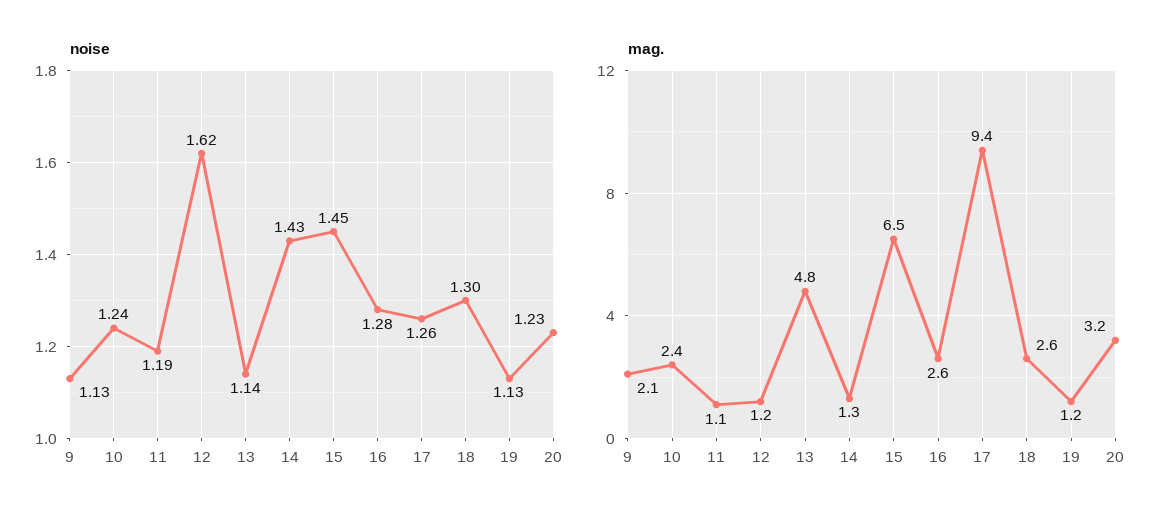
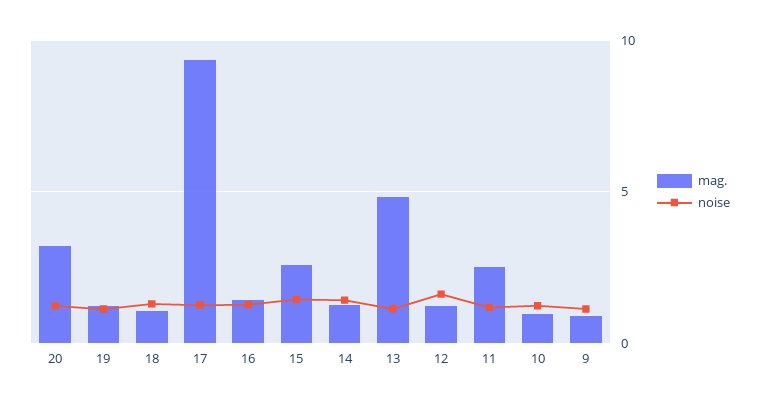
mag., 9: 2.1 -> 1
mag., 10: 2.4 -> 1
mag., 11: 1.1 -> 2.5
mag., 15: 6.5 -> 2.5
mag., 16: 2.6 -> 1.5
mag., 18: 2.6 -> 1

